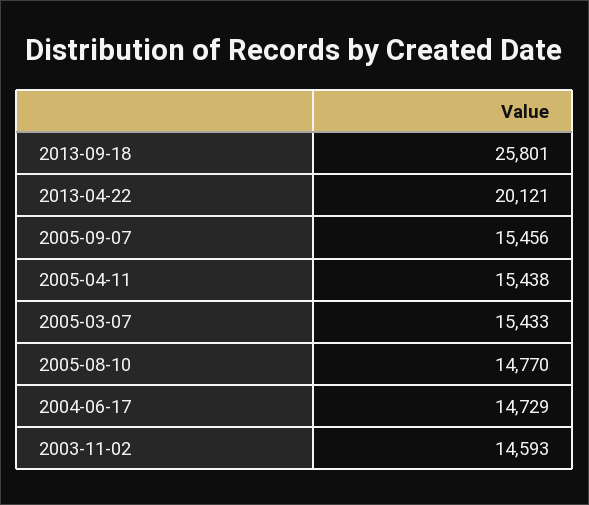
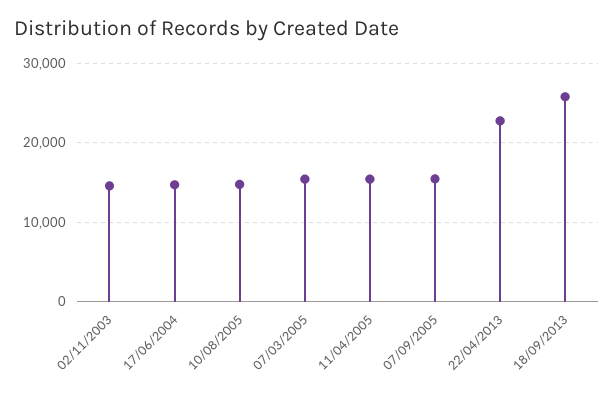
2013-04-22: 20121 -> 23000

